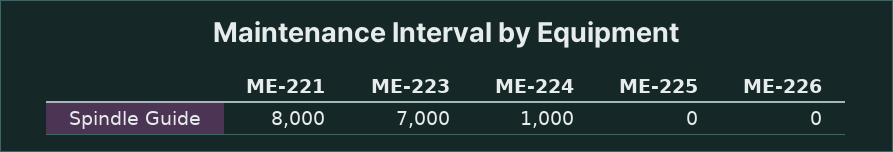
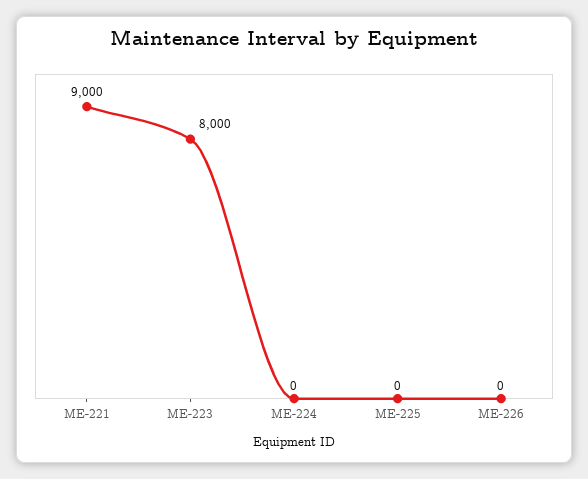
ME-221: 8000 -> 9000
ME-223: 7000 -> 8000
ME-224: 1000 -> 0

